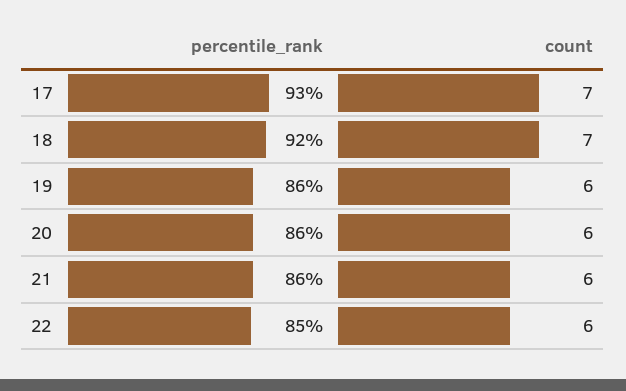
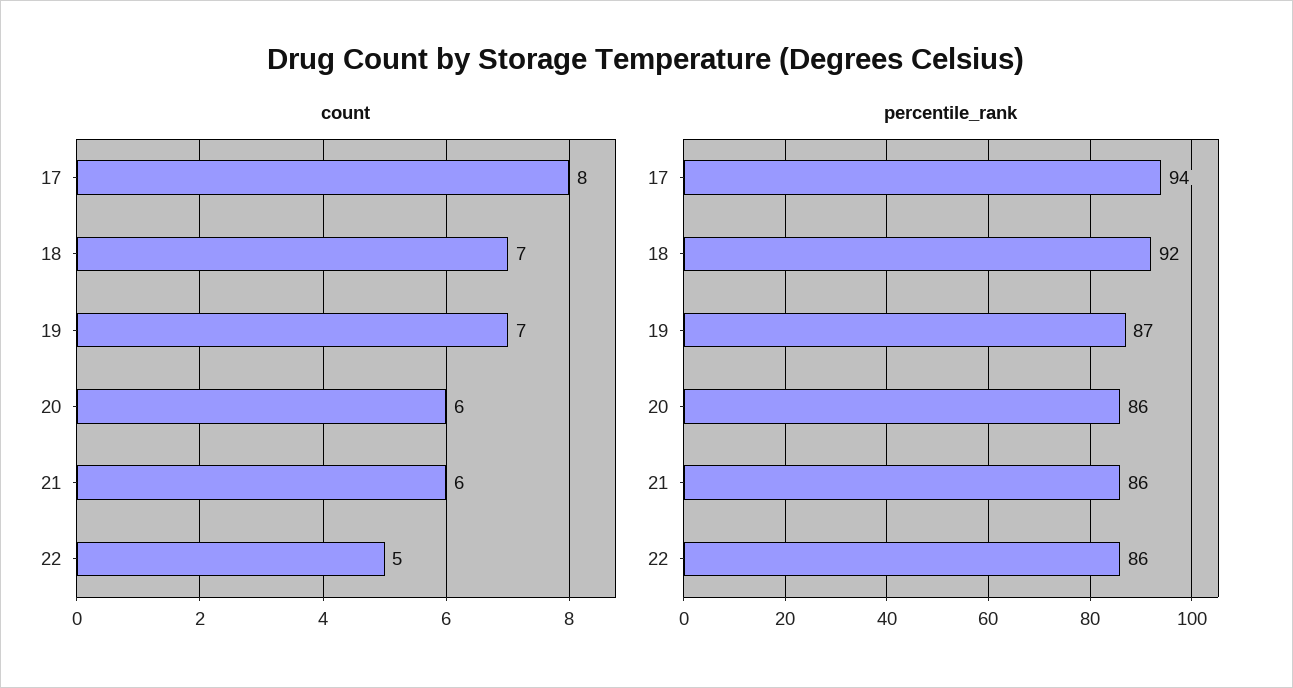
percentile_rank, 17: 93 -> 94
count, 17: 7 -> 8
percentile_rank, 19: 86 -> 87
count, 19: 6 -> 7
percentile_rank, 22: 85 -> 86
count, 22: 6 -> 5

